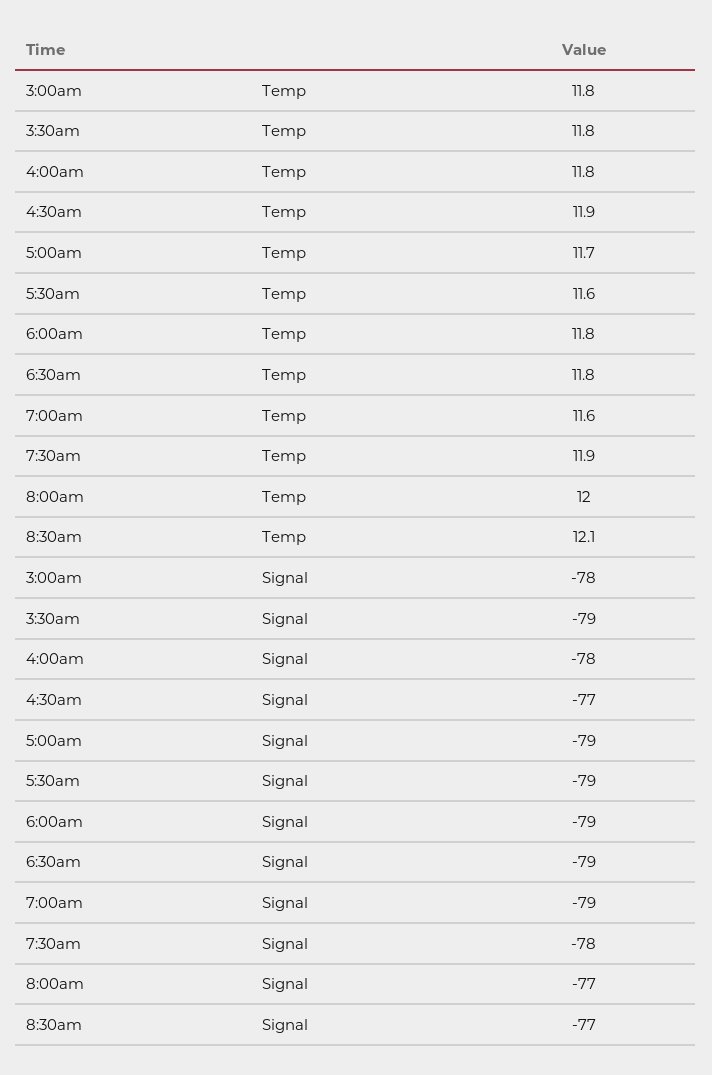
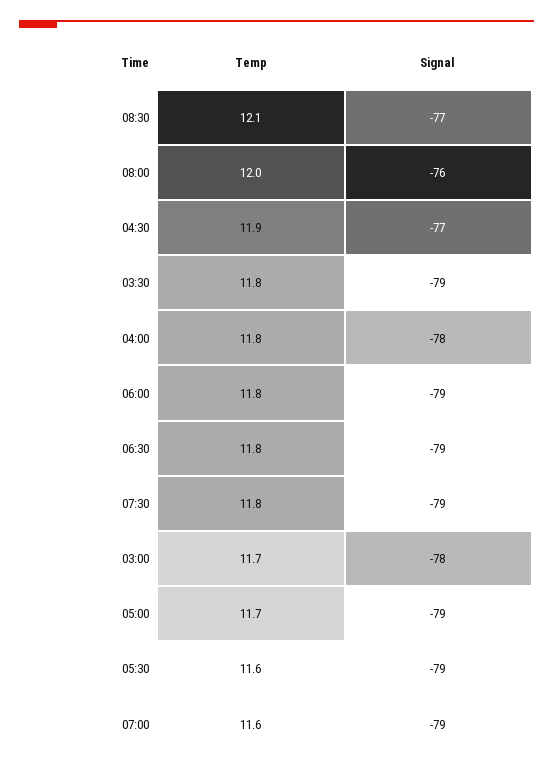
3:00am, Temp: 11.8 -> 11.7
7:30am, Temp: 11.9 -> 11.8
7:30am, Signal: -78 -> -79
8:00am, Signal: -77 -> -76

